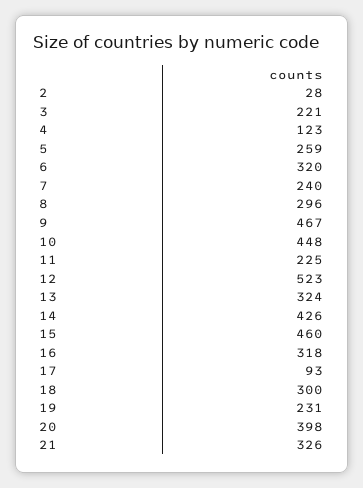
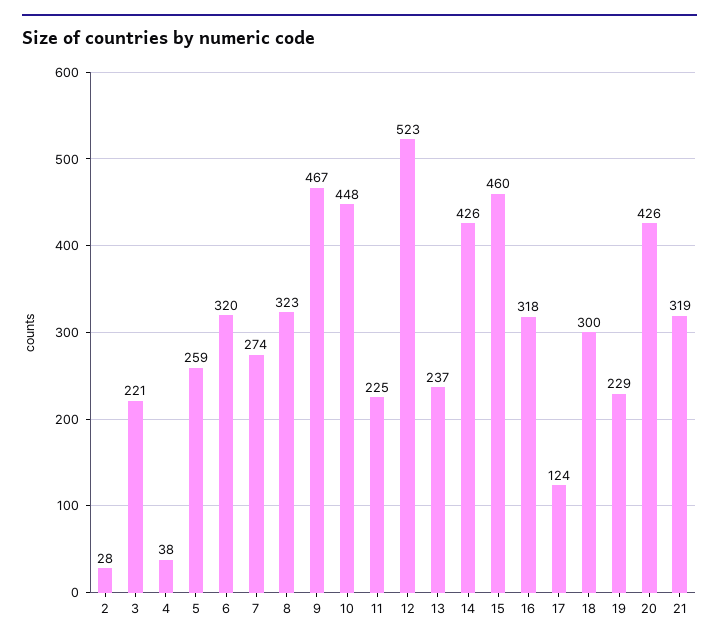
4: 123 -> 38
7: 240 -> 274
8: 296 -> 323
13: 324 -> 237
17: 93 -> 124
19: 231 -> 229
20: 398 -> 426
21: 326 -> 319

